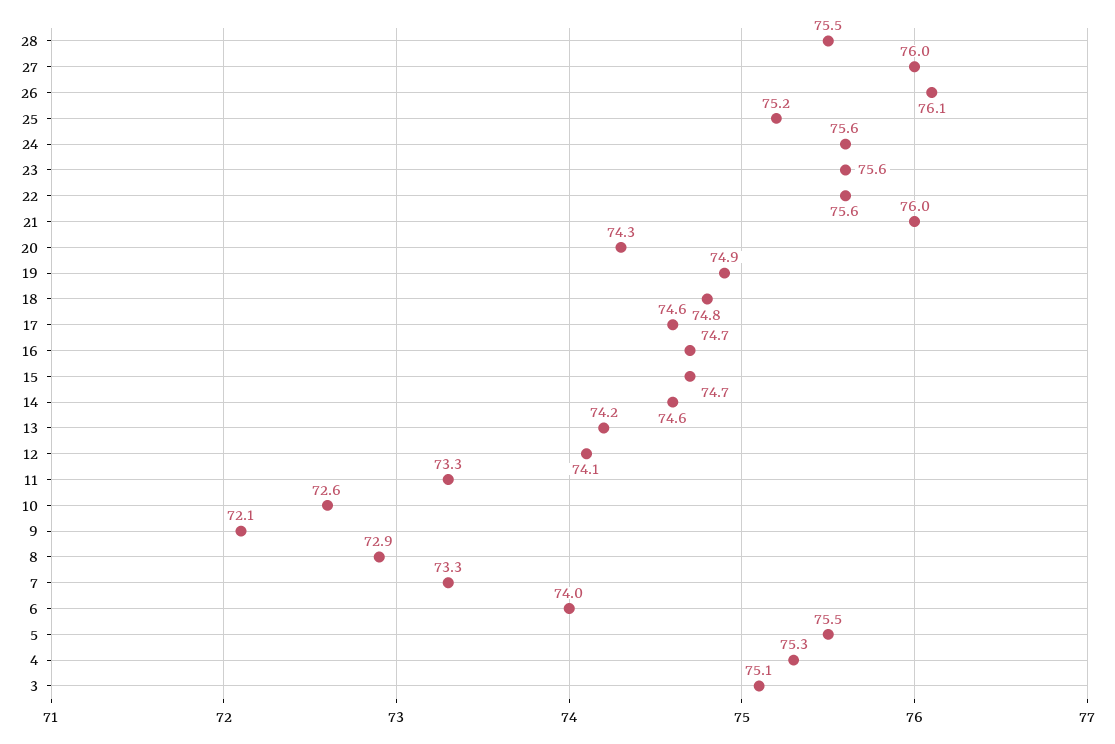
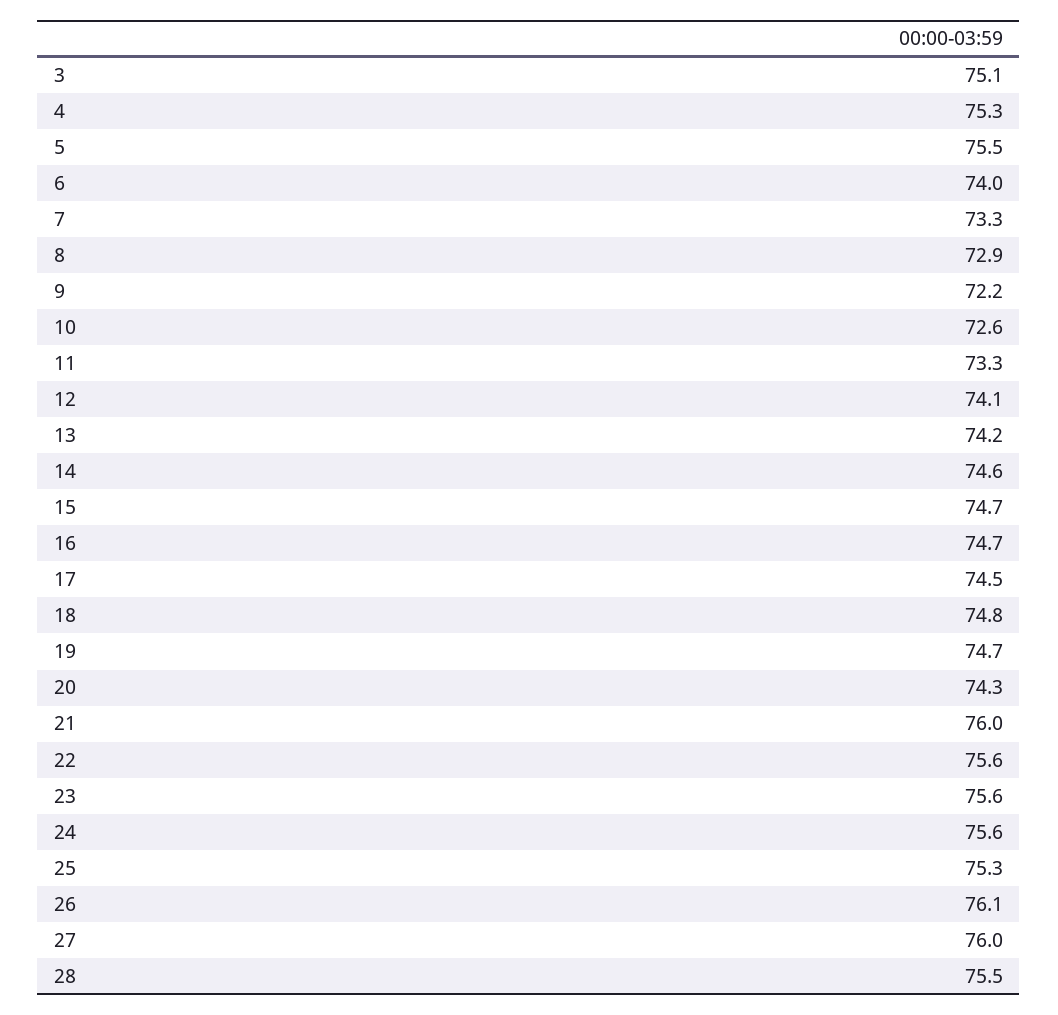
25: 75.2 -> 75.3
19: 74.9 -> 74.7
17: 74.6 -> 74.5
9: 72.1 -> 72.2

